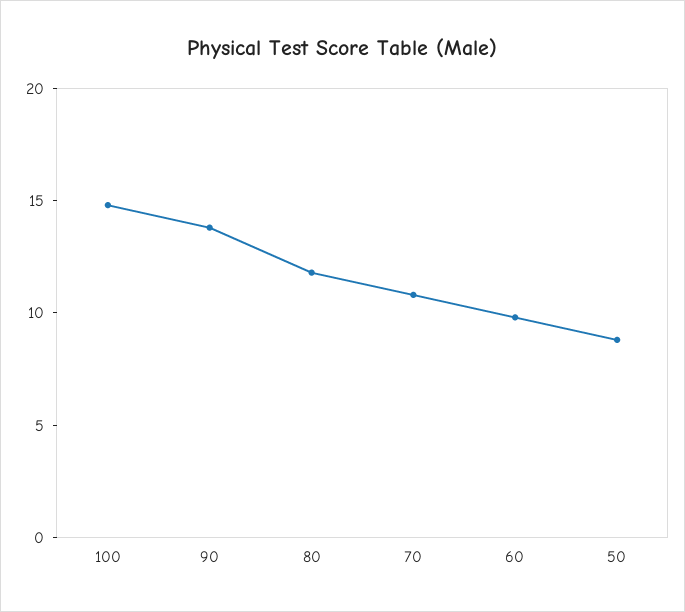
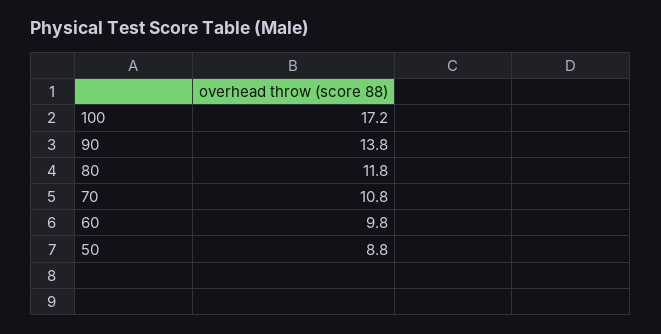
100: 15 -> 17.2

